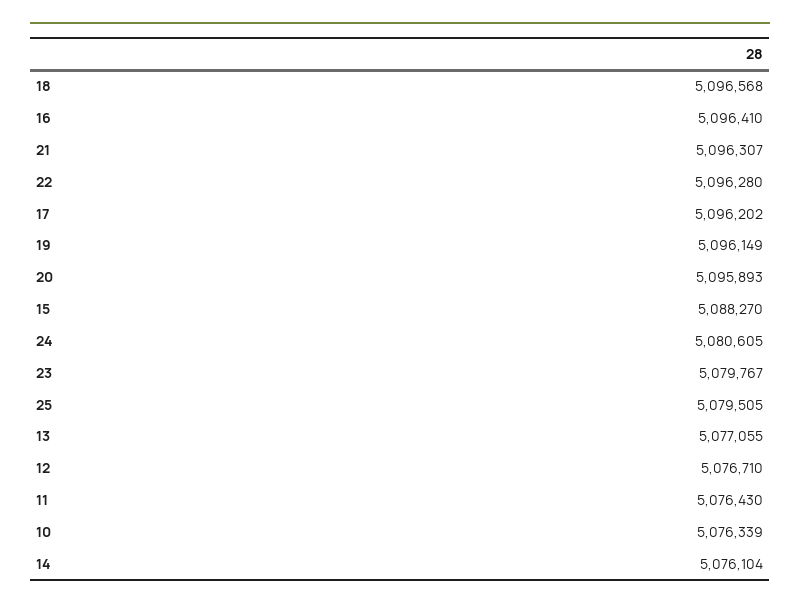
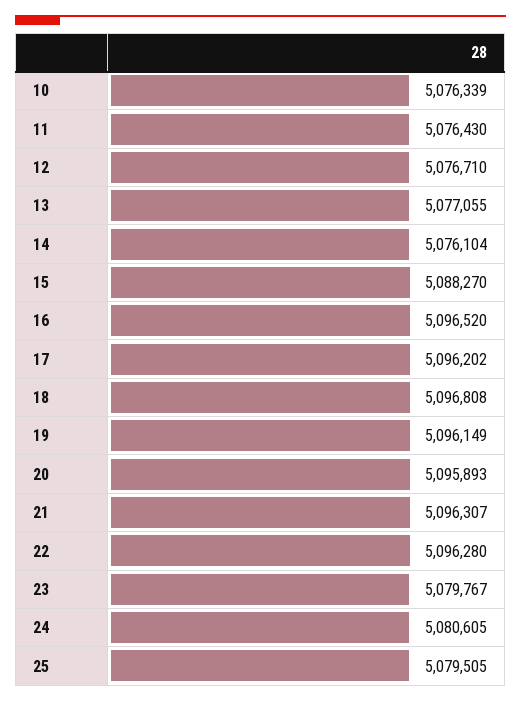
18: 5096568 -> 5096808
16: 5096410 -> 5096520

